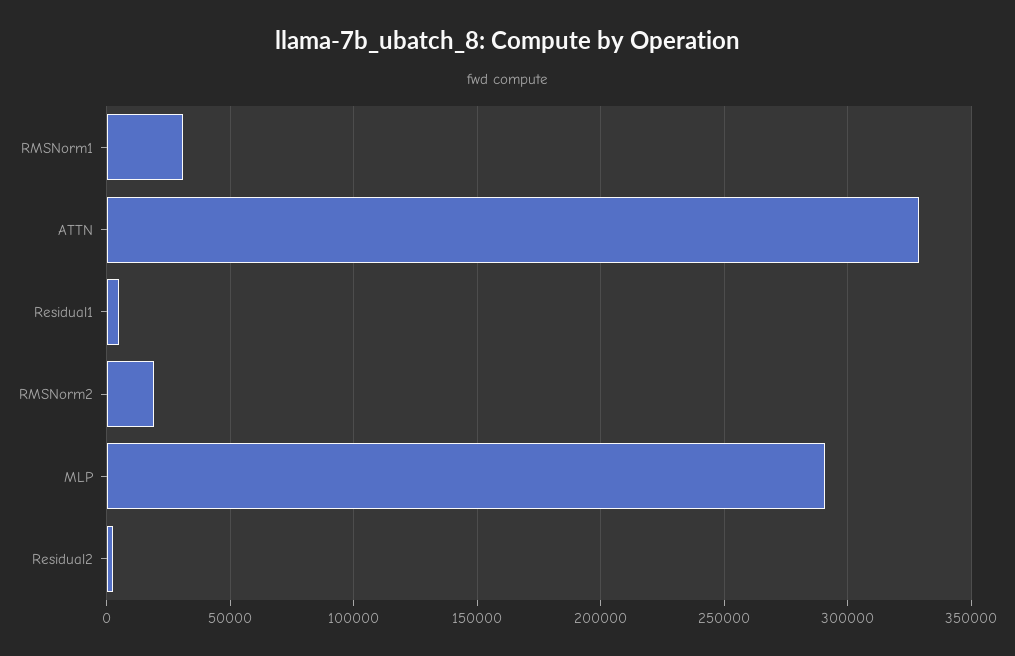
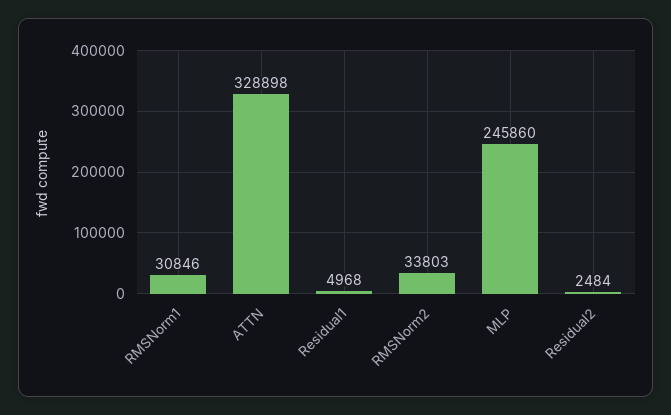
RMSNorm2: 20000 -> 33803
MLP: 290000 -> 245860

